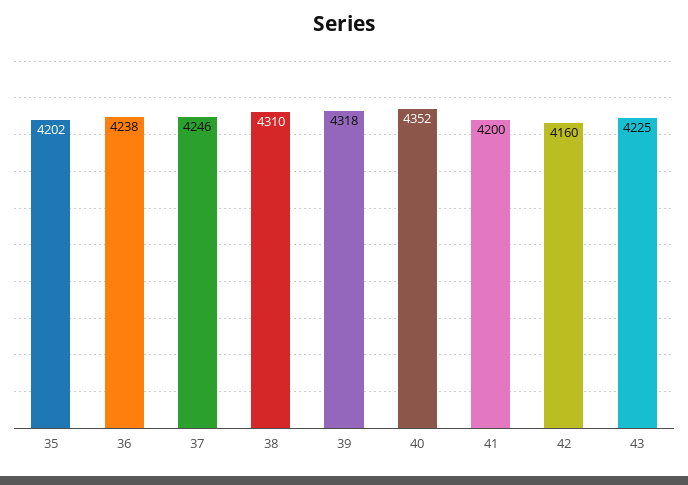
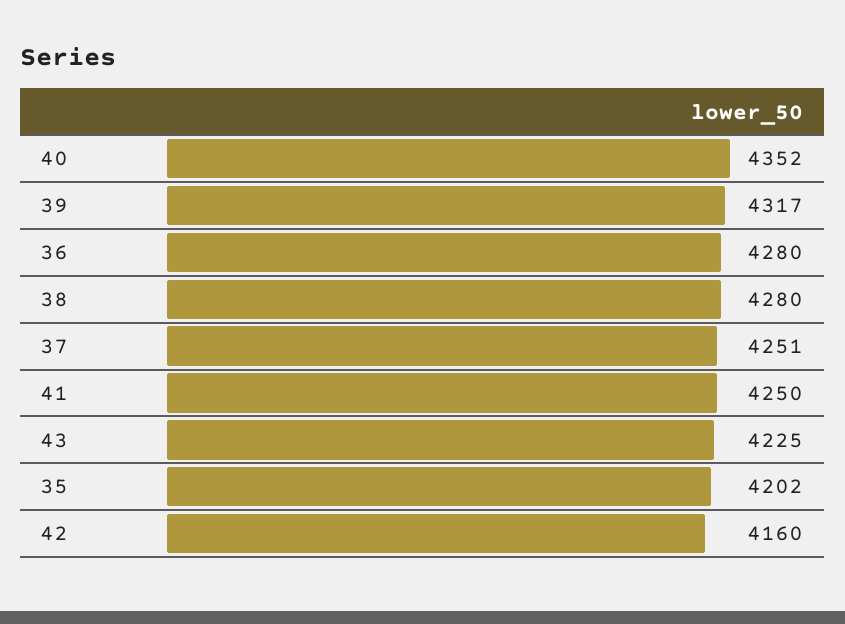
36: 4238 -> 4280
37: 4246 -> 4251
38: 4310 -> 4280
39: 4318 -> 4317
41: 4200 -> 4250

